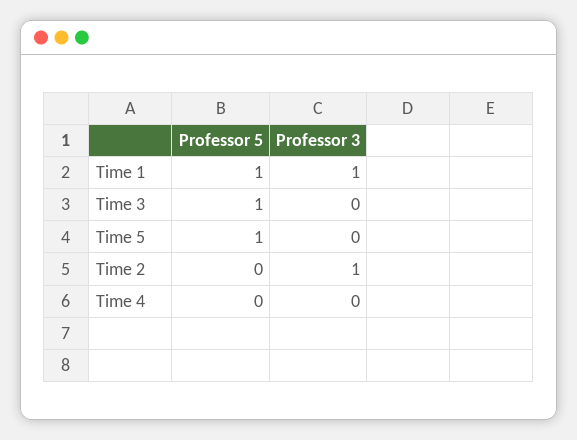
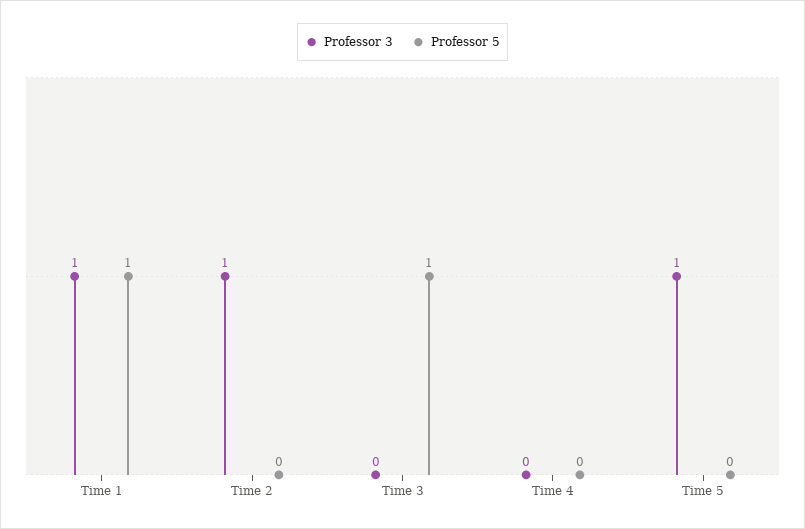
Professor 5, Time 5: 1 -> 0
Professor 3, Time 5: 0 -> 1

